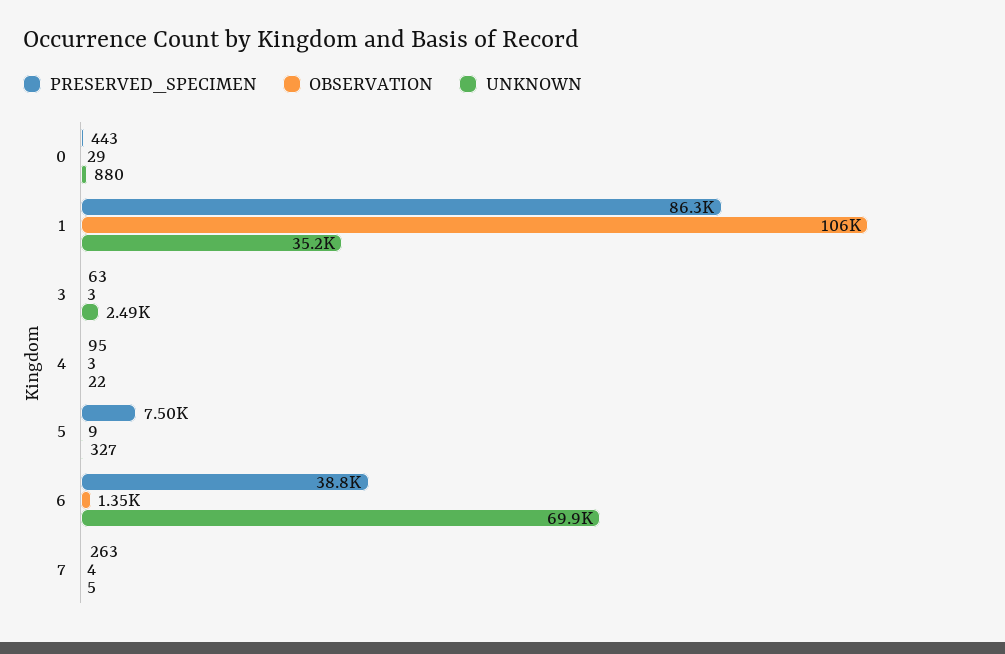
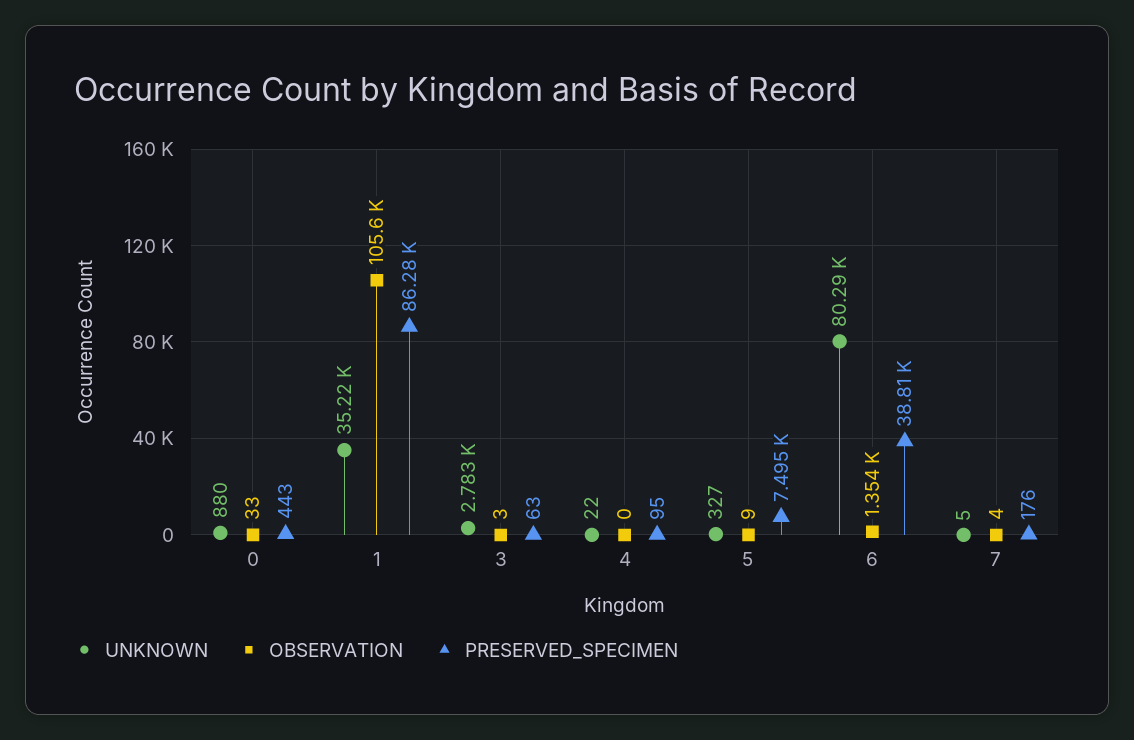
OBSERVATION, 0: 29 -> 33
UNKNOWN, 3: 2490 -> 2783
OBSERVATION, 4: 3 -> 0
UNKNOWN, 6: 69900 -> 80290
PRESERVED_SPECIMEN, 7: 263 -> 176

